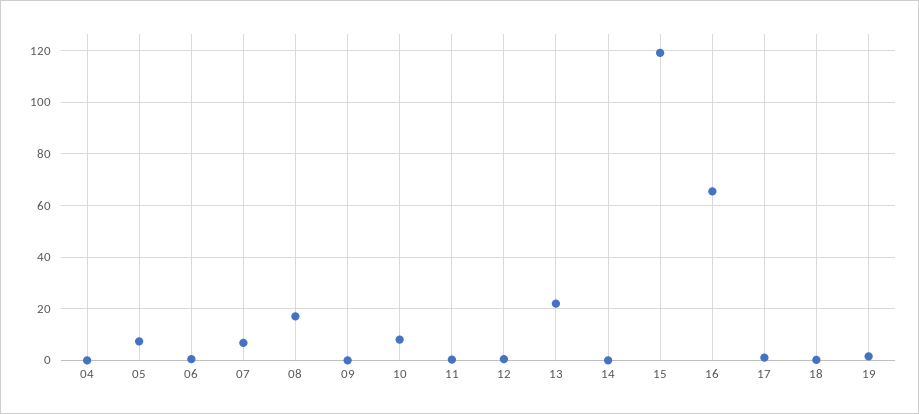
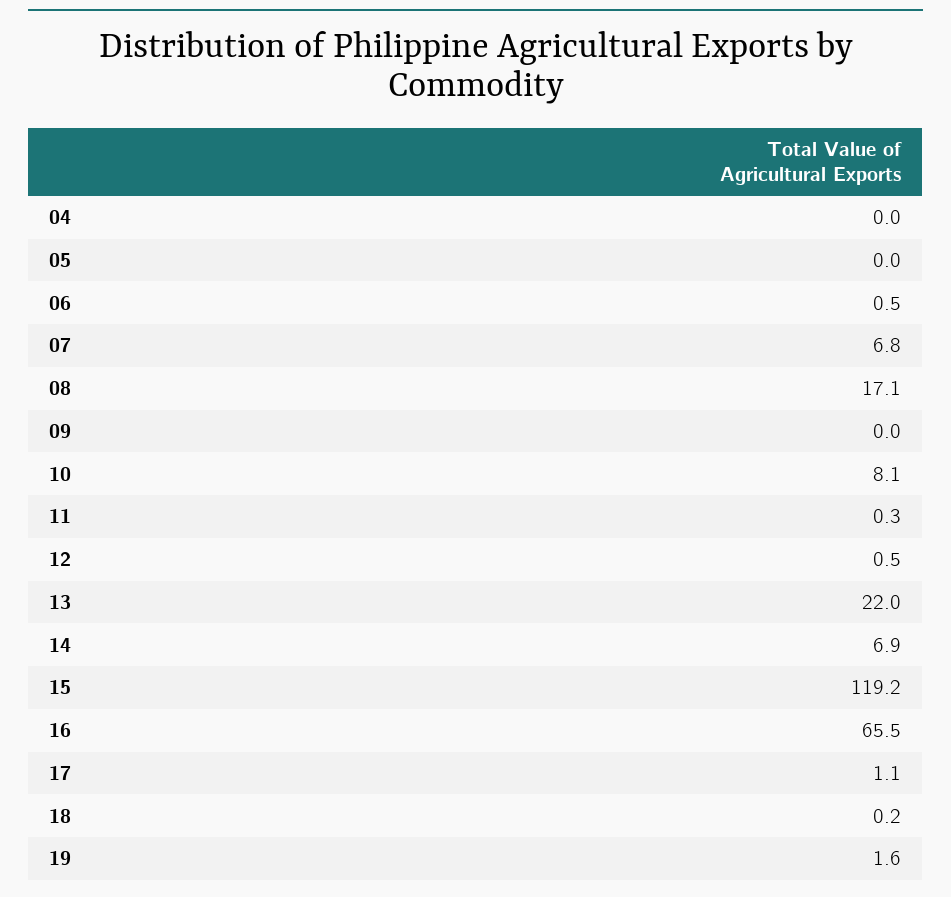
05: 7.5 -> 0
14: 0 -> 6.9

